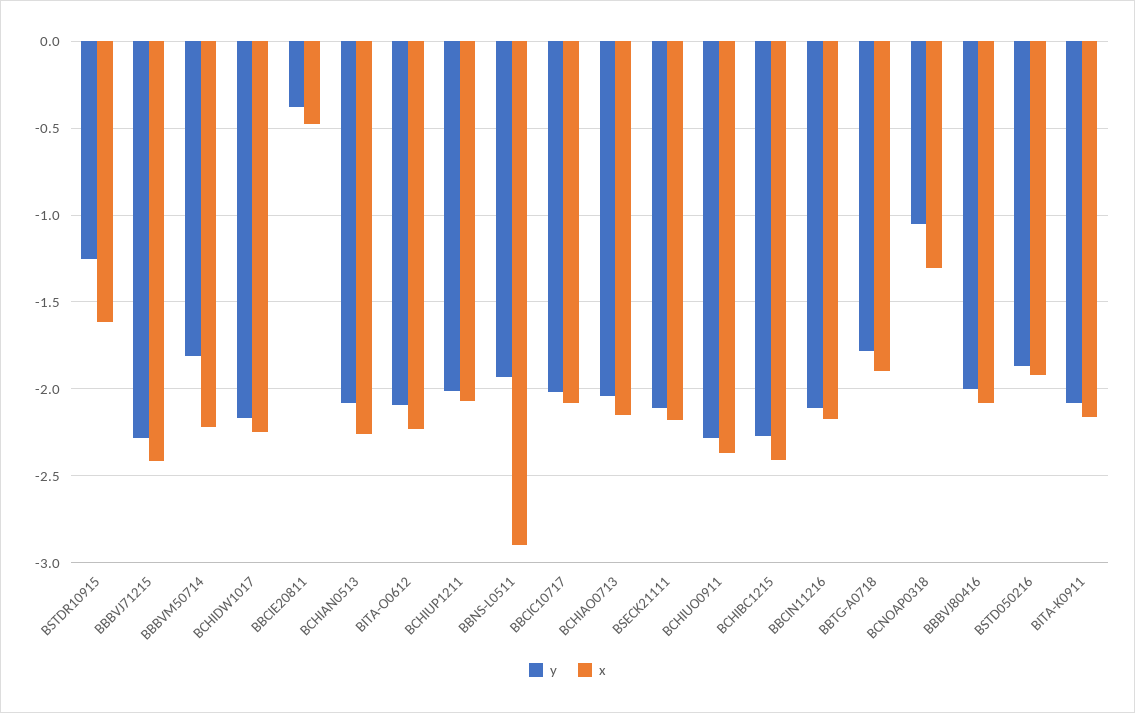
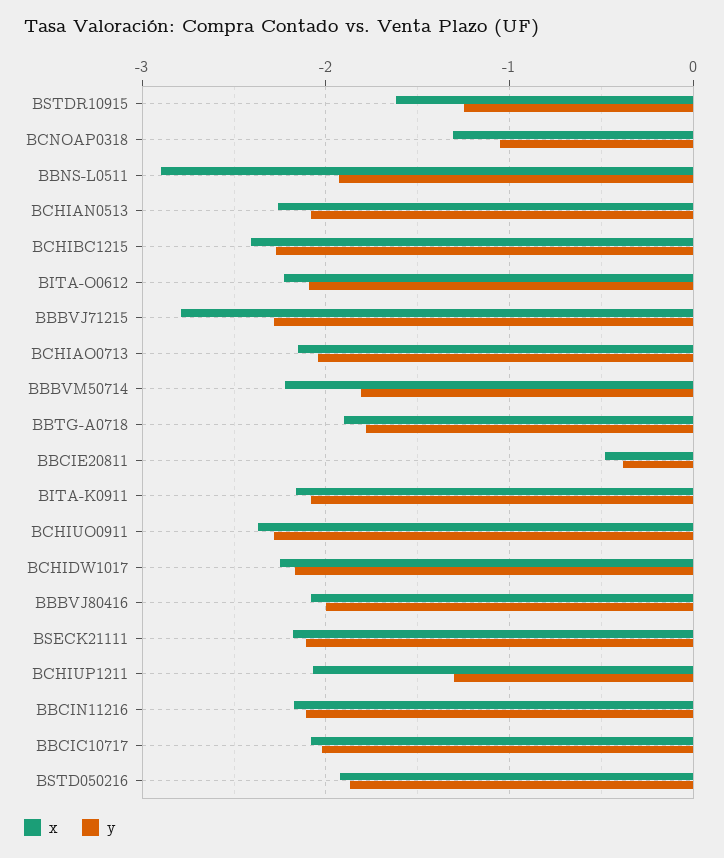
x, BBBVJ71215: -2.4 -> -2.8
y, BCHIUP1211: -2 -> -1.3

